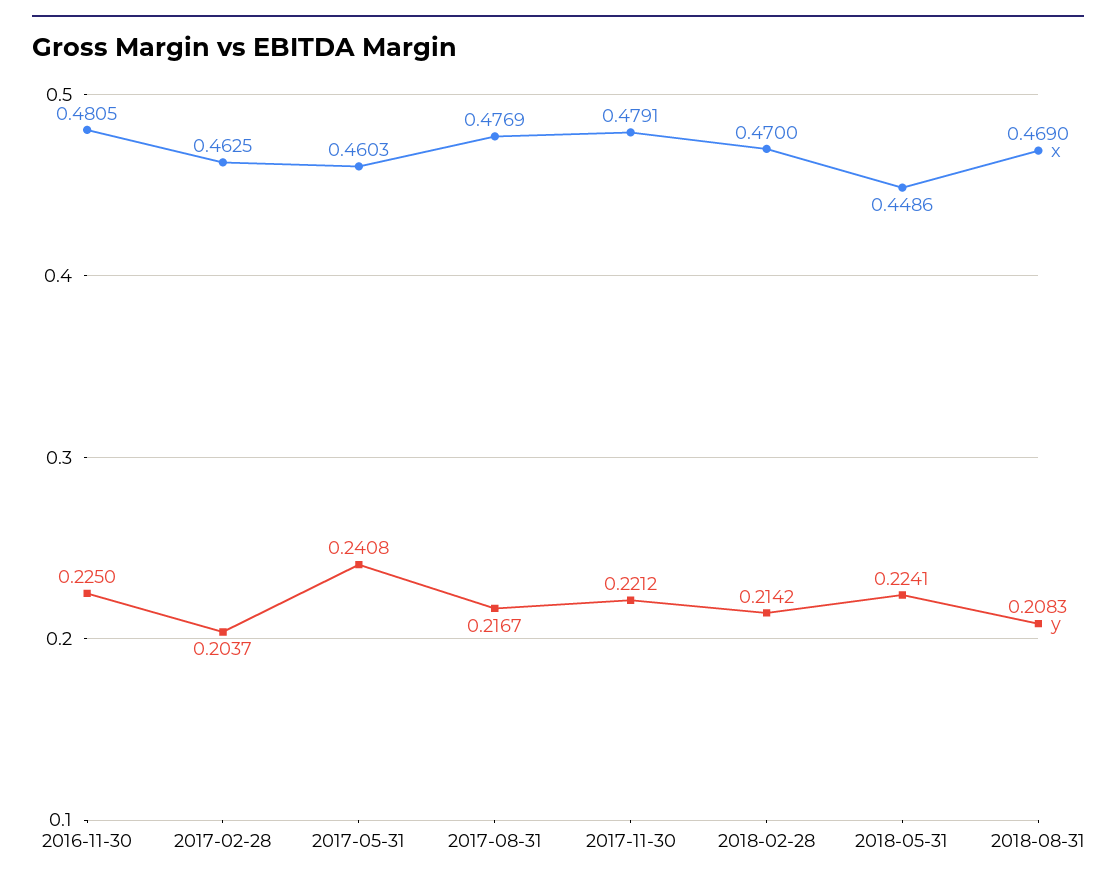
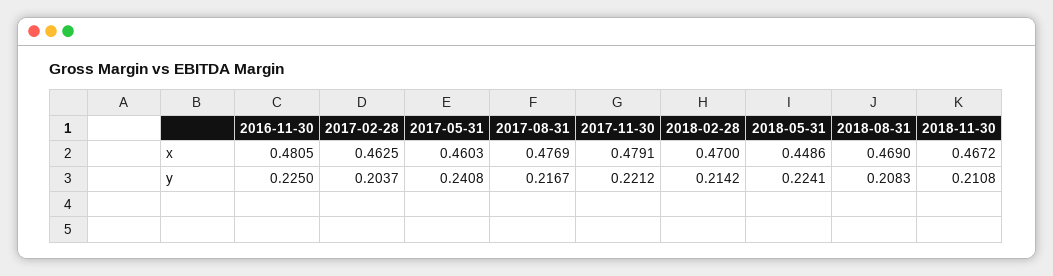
x, 2018-11-30: none -> 0.4672
y, 2018-11-30: none -> 0.2108

